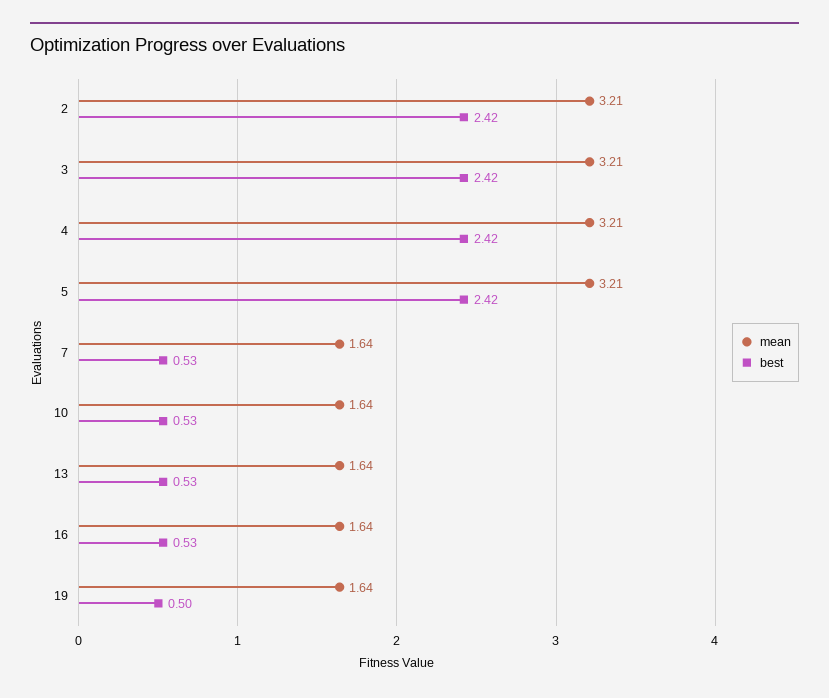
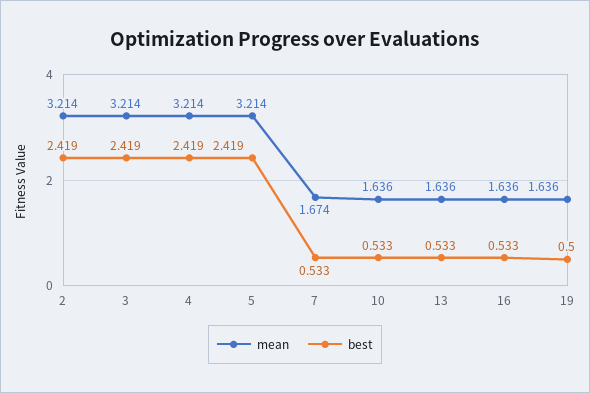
mean, 7: 1.64 -> 1.674

